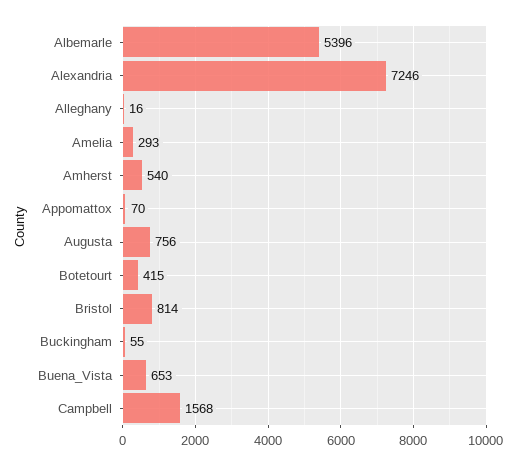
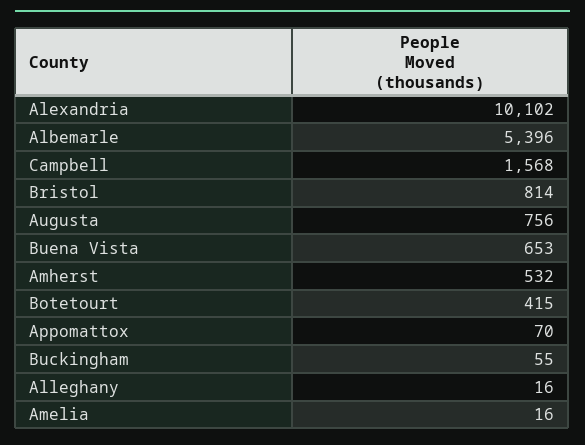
Alexandria: 7246 -> 10102
Amelia: 293 -> 16
Amherst: 540 -> 532

